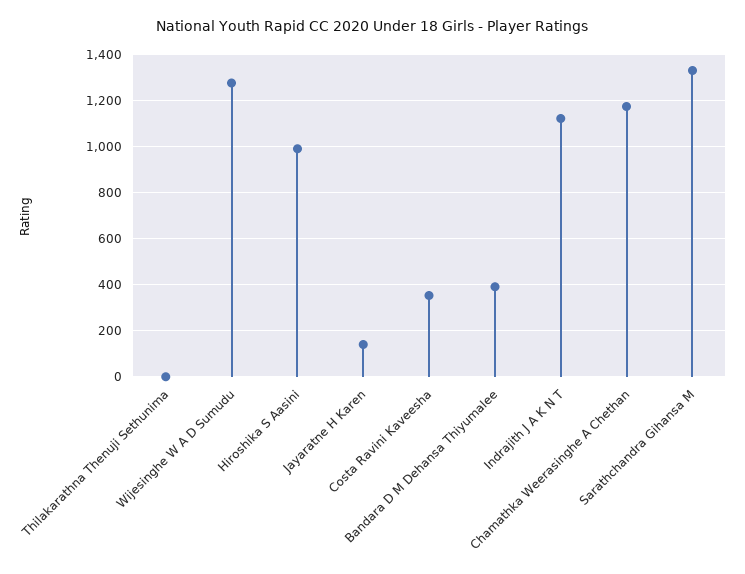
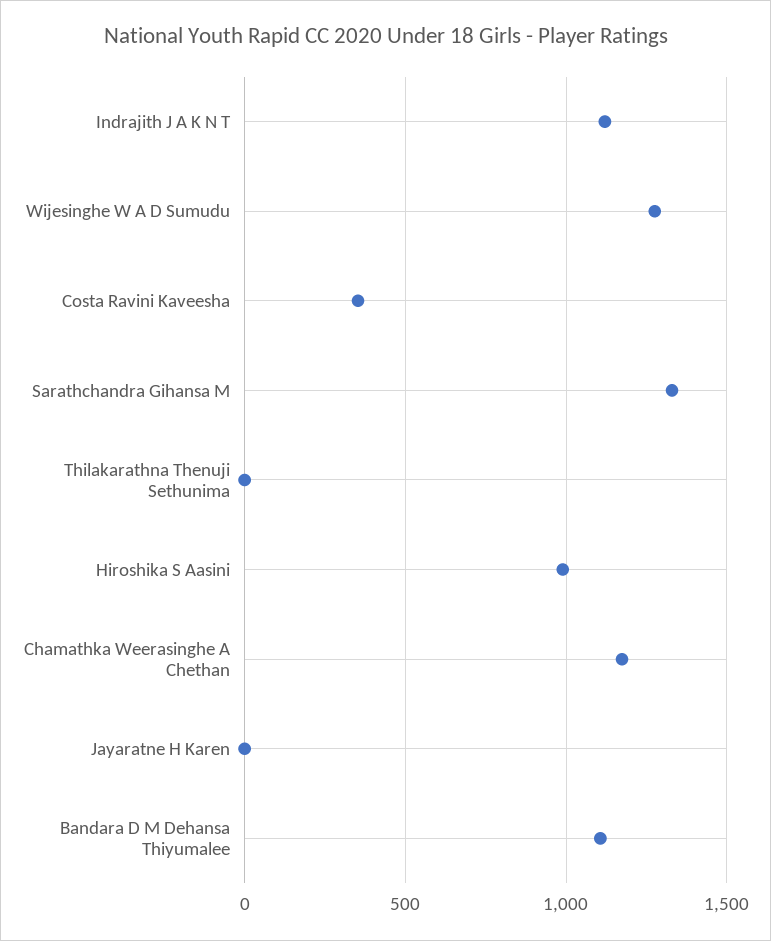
Jayaratne H Karen: 150 -> 0
Bandara D M Dehansa Thiyumalee: 400 -> 1100

